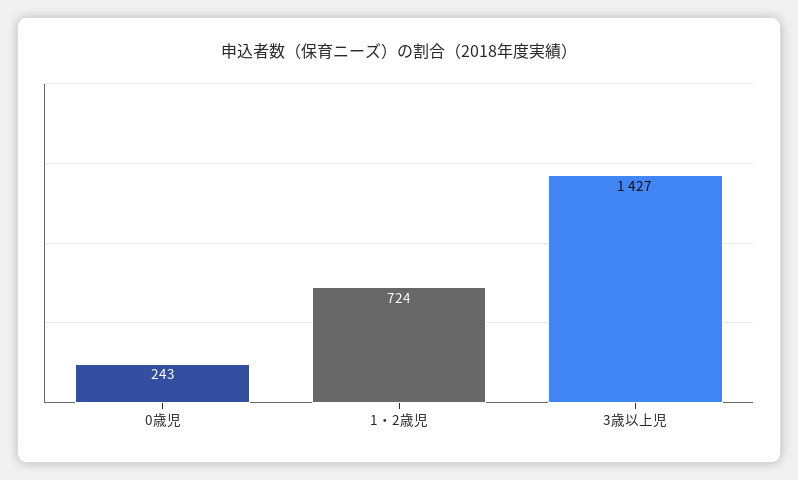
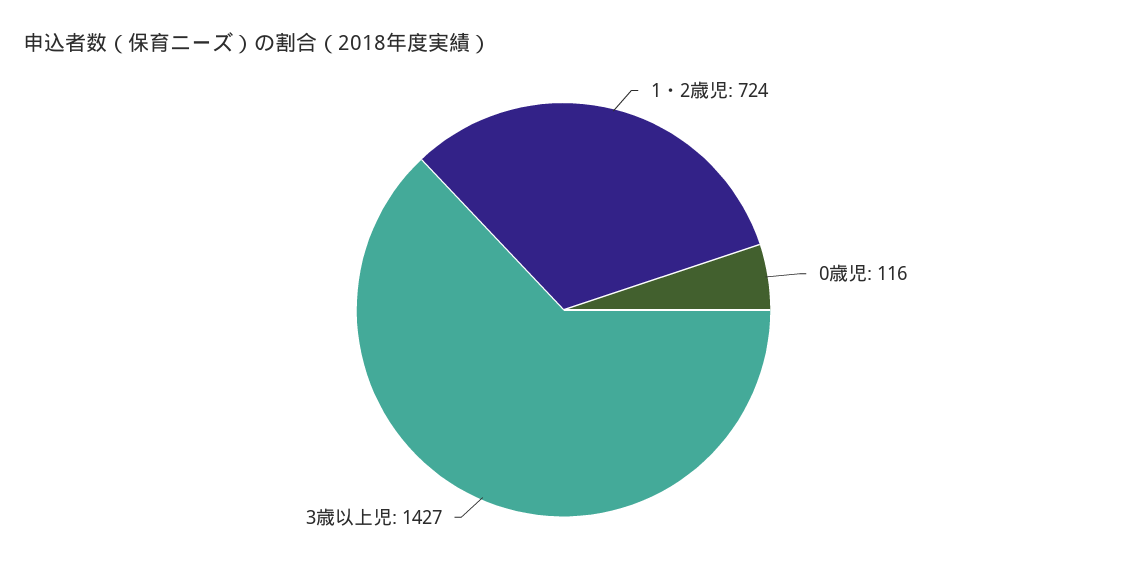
0歳児: 243 -> 116

